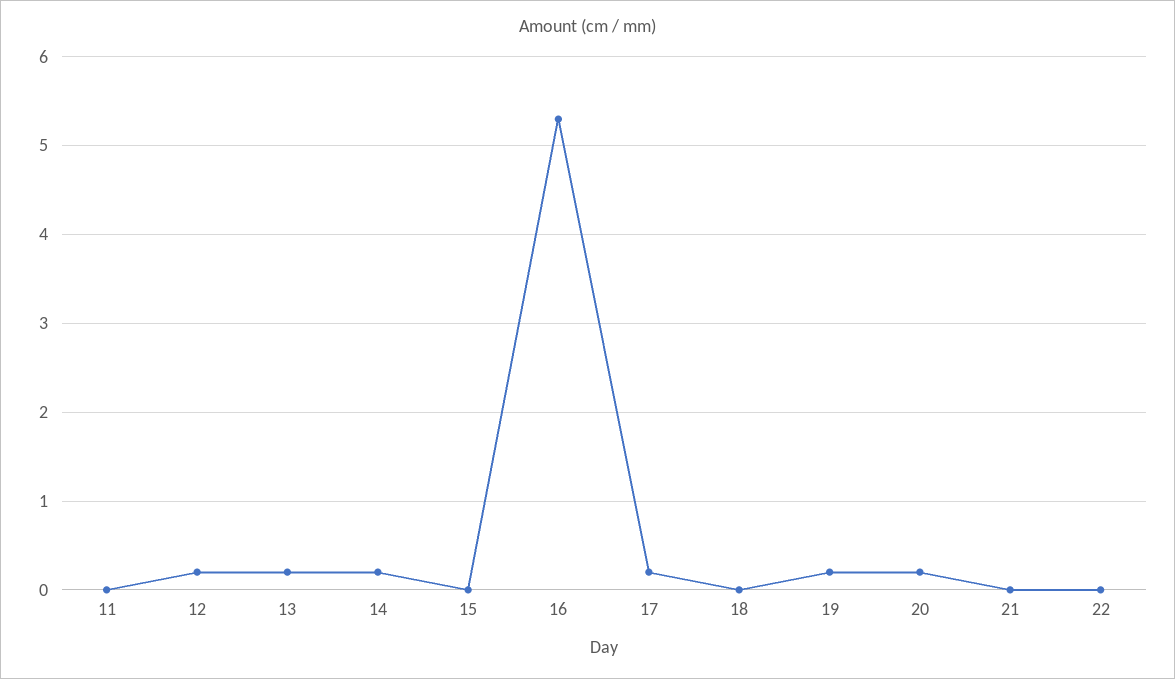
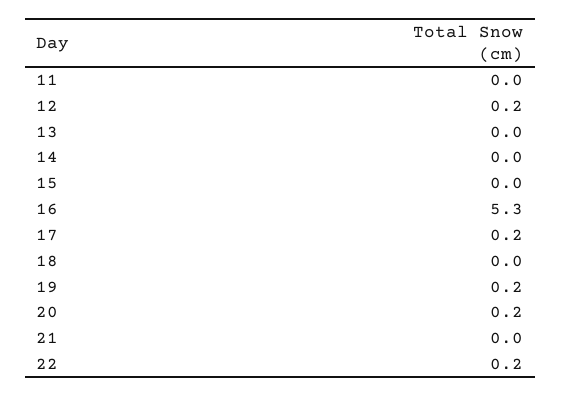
13: 0.2 -> 0
14: 0.2 -> 0
22: 0 -> 0.2

